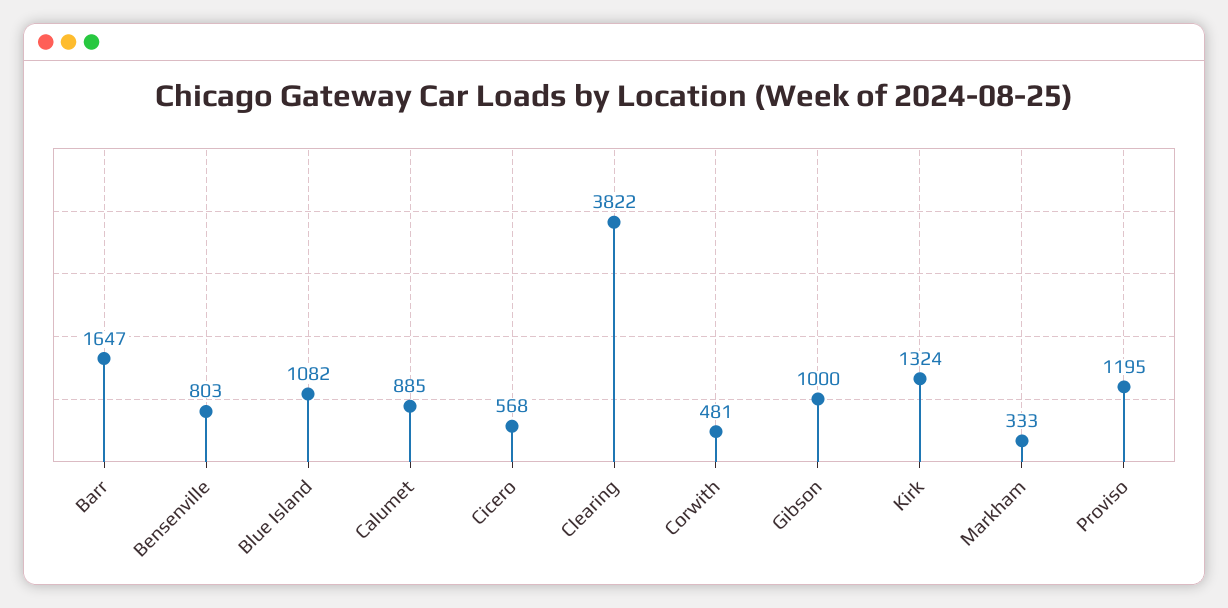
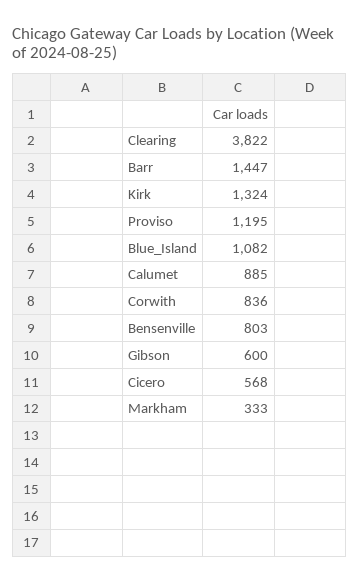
Barr: 1647 -> 1447
Corwith: 481 -> 836
Gibson: 1000 -> 600

